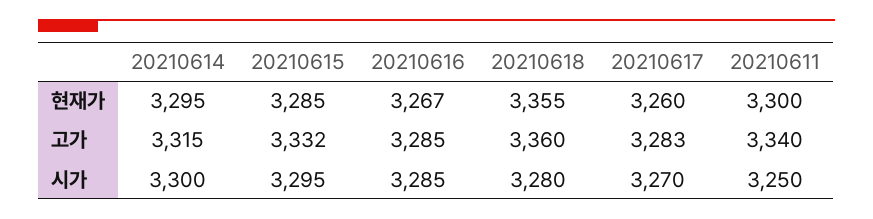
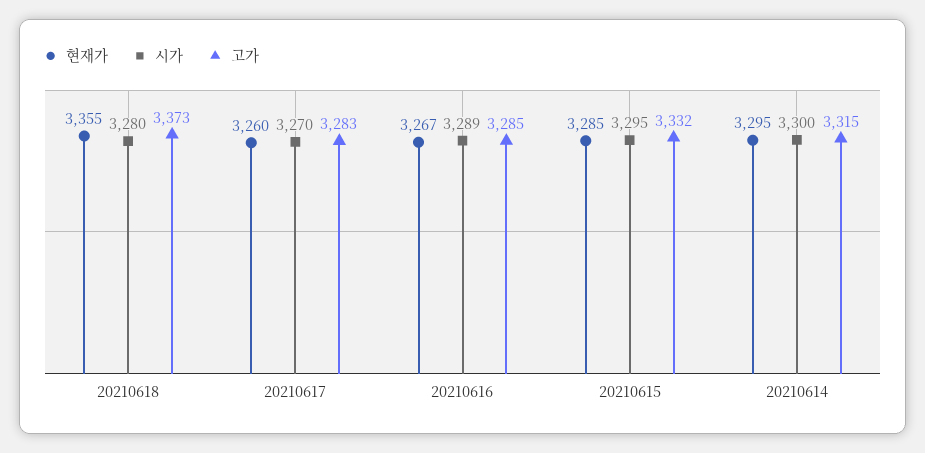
현재가, 20210611: 3300 -> none
고가, 20210618: 3360 -> 3373
고가, 20210611: 3340 -> none
시가, 20210616: 3285 -> 3289
시가, 20210611: 3250 -> none

